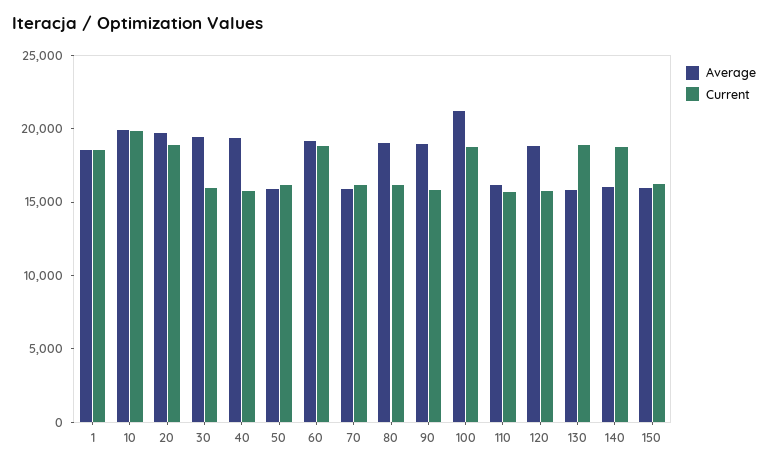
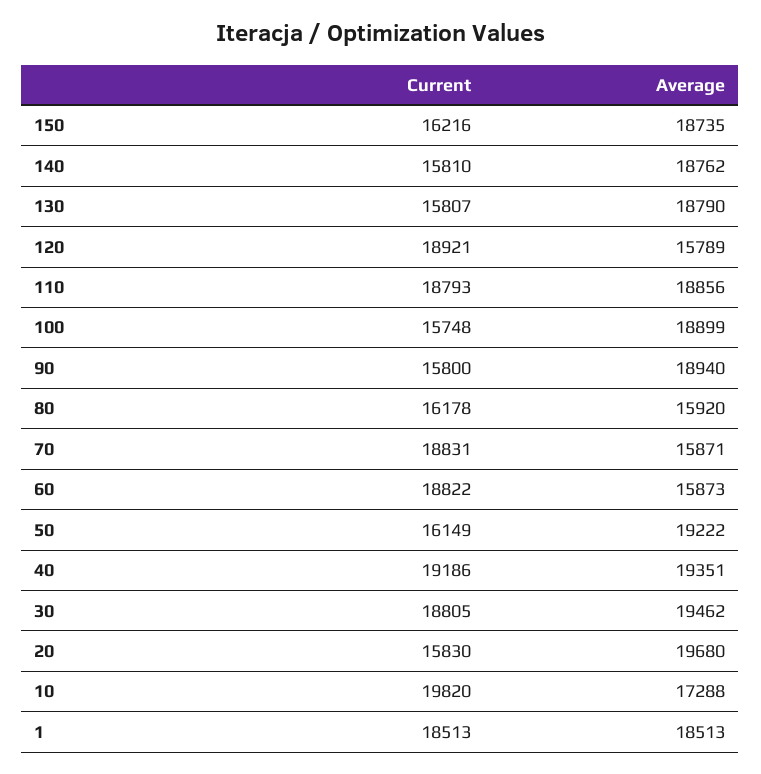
Average, 10: 20000 -> 17288
Current, 20: 19000 -> 15830
Current, 30: 16000 -> 18805
Current, 40: 16000 -> 19186
Average, 50: 16000 -> 19222
Average, 60: 19000 -> 15873
Current, 70: 16000 -> 18831
Average, 80: 19000 -> 15920
Average, 100: 21000 -> 18899
Current, 100: 19000 -> 15748
Average, 110: 16000 -> 18856
Current, 110: 16000 -> 18793
Average, 120: 19000 -> 15789
Current, 120: 16000 -> 18921
Average, 130: 16000 -> 18790
Current, 130: 19000 -> 15807
Average, 140: 16000 -> 18762
Current, 140: 19000 -> 15810
Average, 150: 16000 -> 18735

